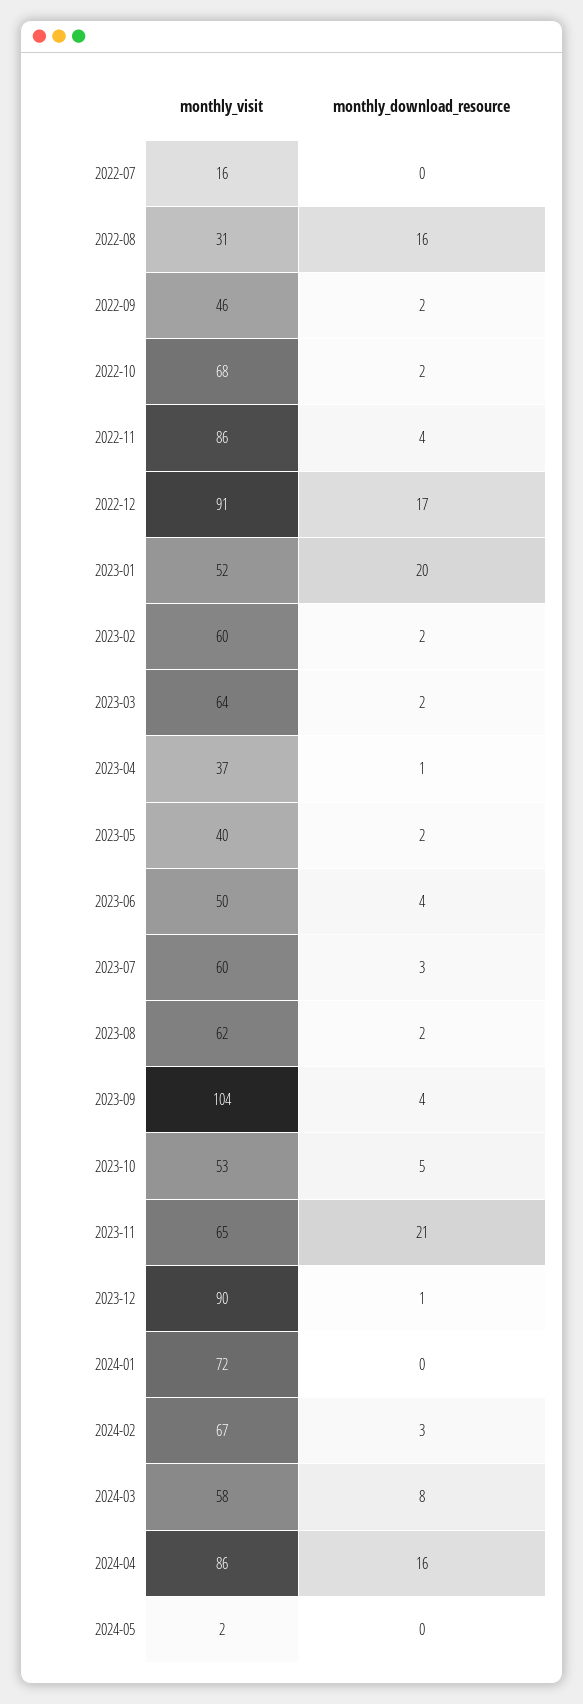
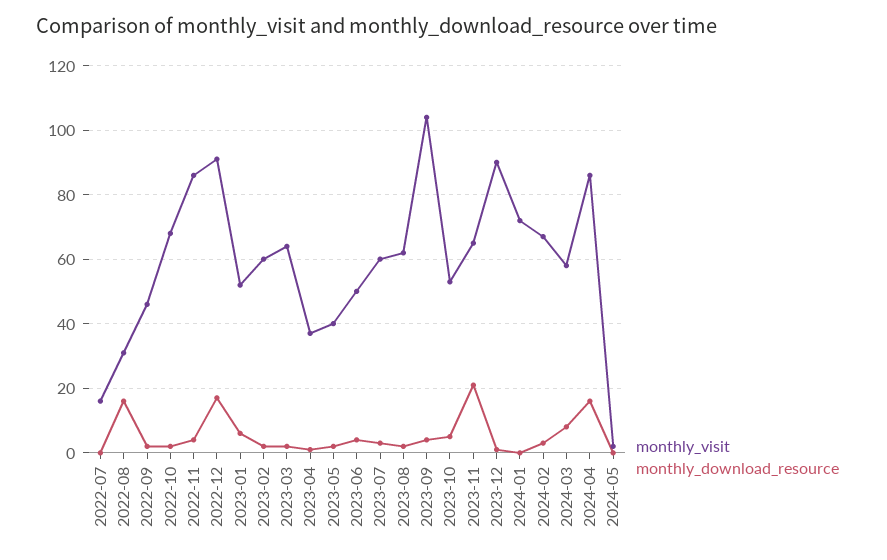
monthly_download_resource, 2023-01: 20 -> 5

